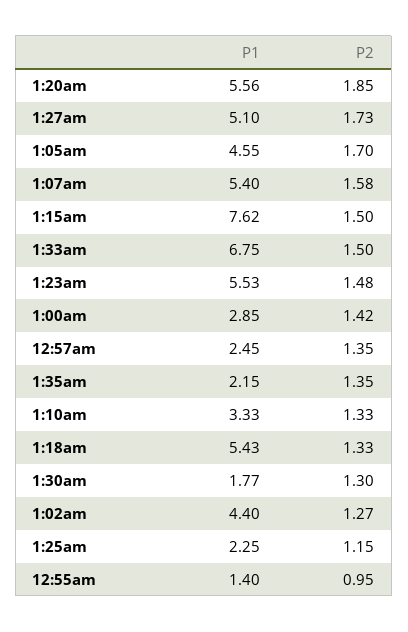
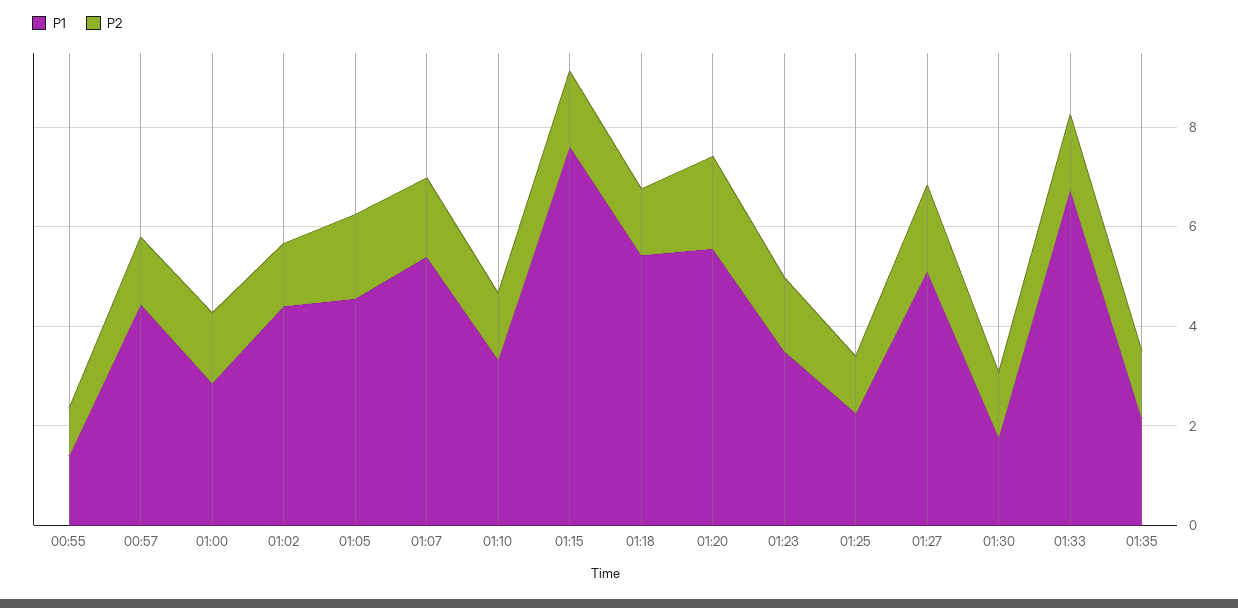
P1, 1:23am: 5.53 -> 3.5
P1, 12:57am: 2.45 -> 4.5

